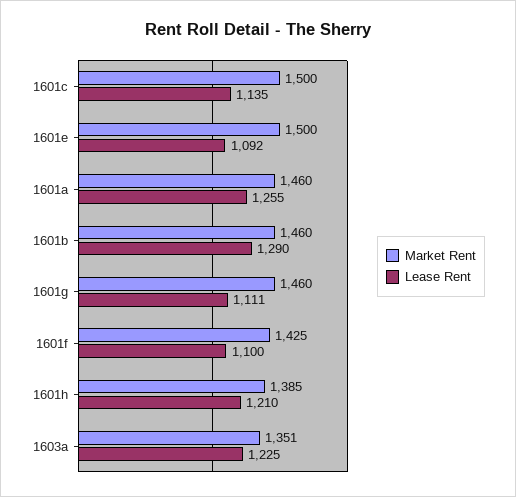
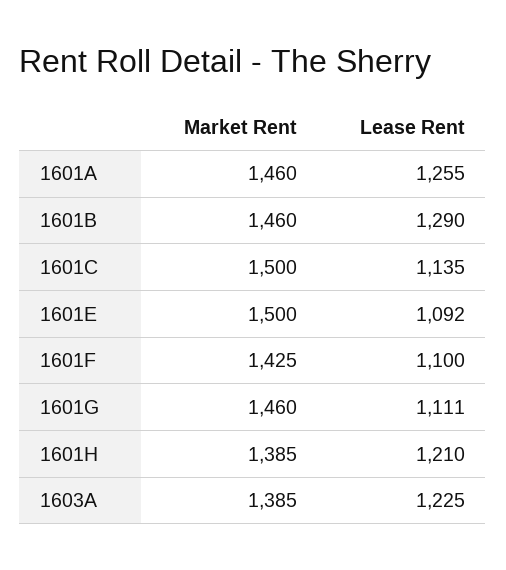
Market Rent, 1603a: 1351 -> 1385

